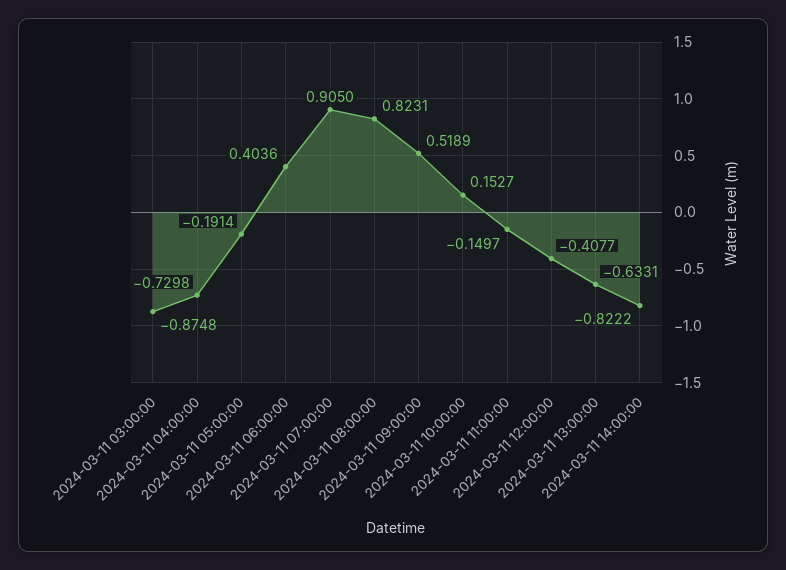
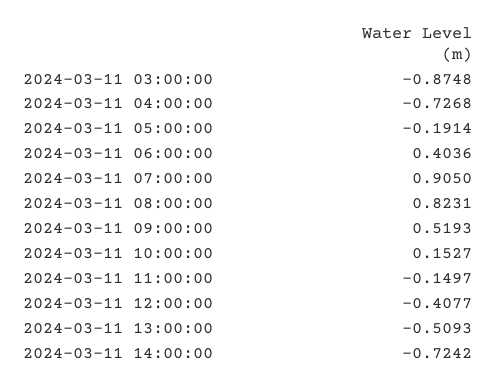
2024-03-11 04:00:00: -0.7298 -> -0.7268
2024-03-11 09:00:00: 0.5189 -> 0.5193
2024-03-11 13:00:00: -0.6331 -> -0.5093
2024-03-11 14:00:00: -0.8222 -> -0.7242

